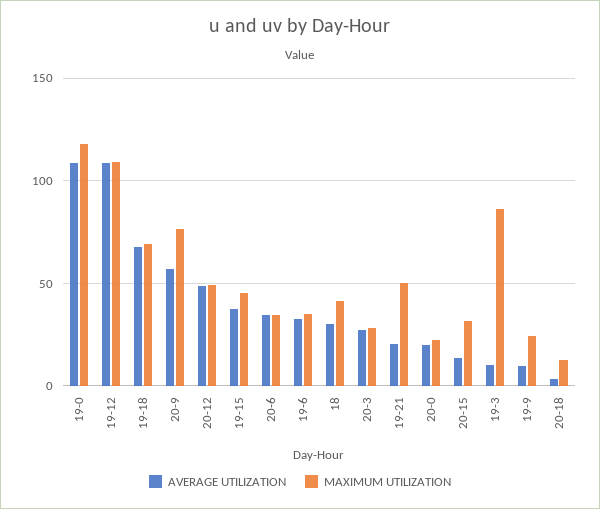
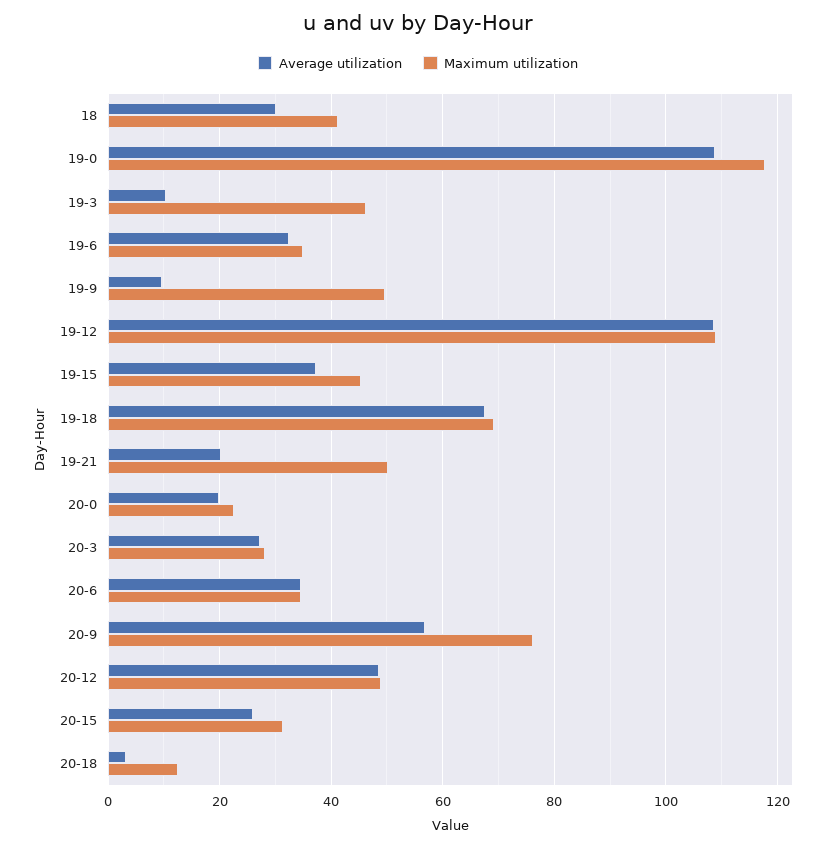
AVERAGE UTILIZATION, 20-15: 15 -> 26
MAXIMUM UTILIZATION, 19-3: 85 -> 46
MAXIMUM UTILIZATION, 19-9: 25 -> 50

